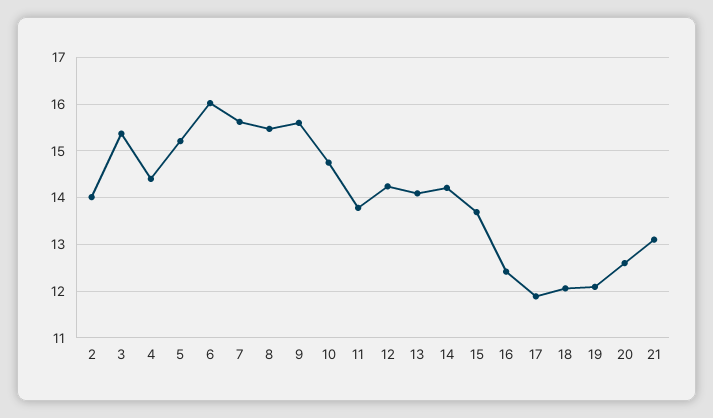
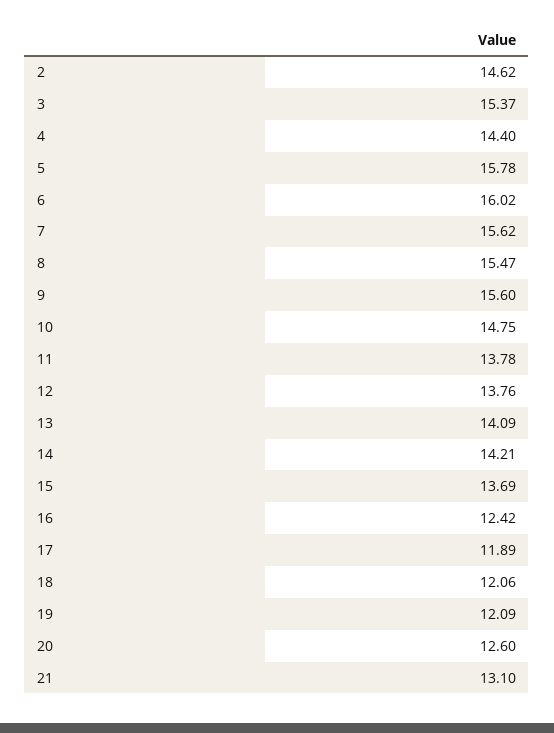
2: 14 -> 14.62
5: 15.2 -> 15.78
12: 14.2 -> 13.76

